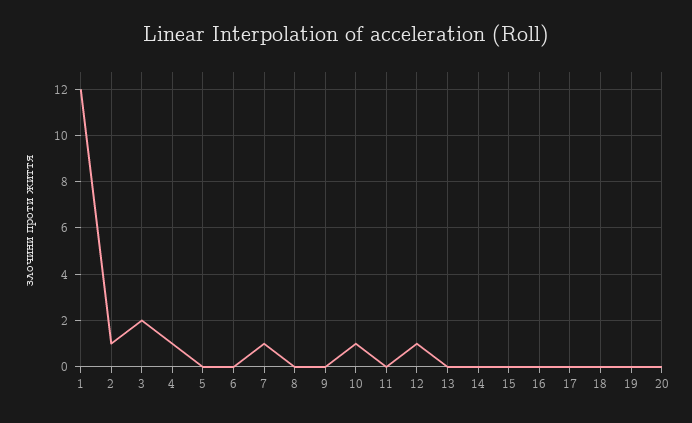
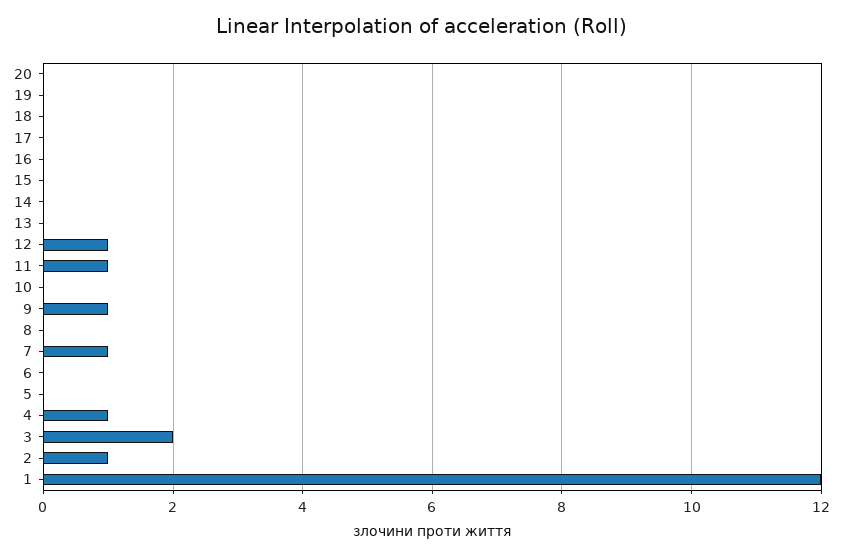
9: 0 -> 1
10: 1 -> 0
11: 0 -> 1

